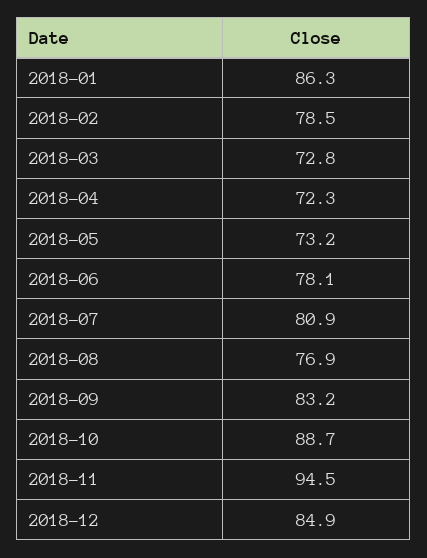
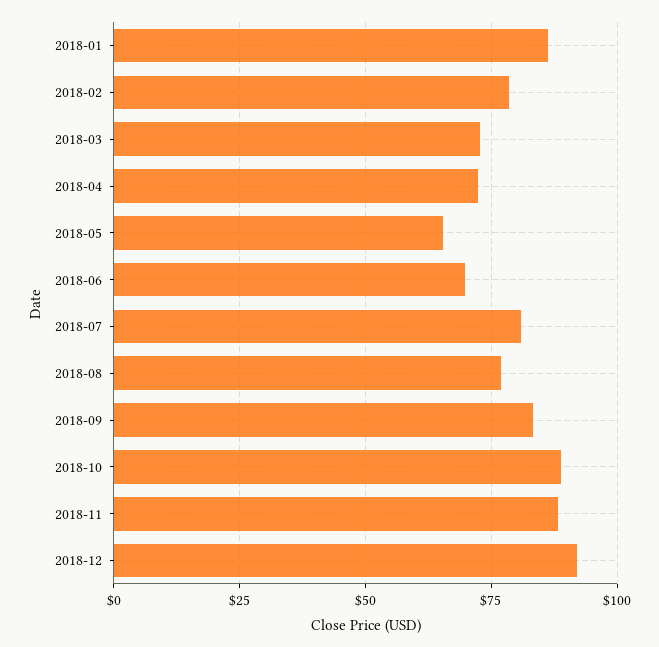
2018-05: 73.2 -> 65
2018-06: 78.1 -> 70
2018-11: 94.5 -> 87.5
2018-12: 84.9 -> 92.5

